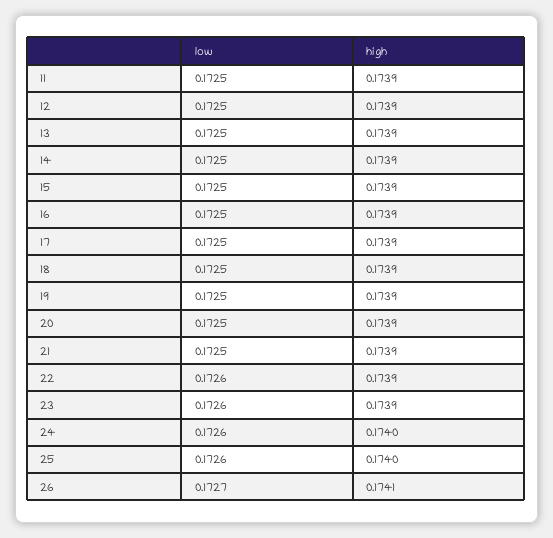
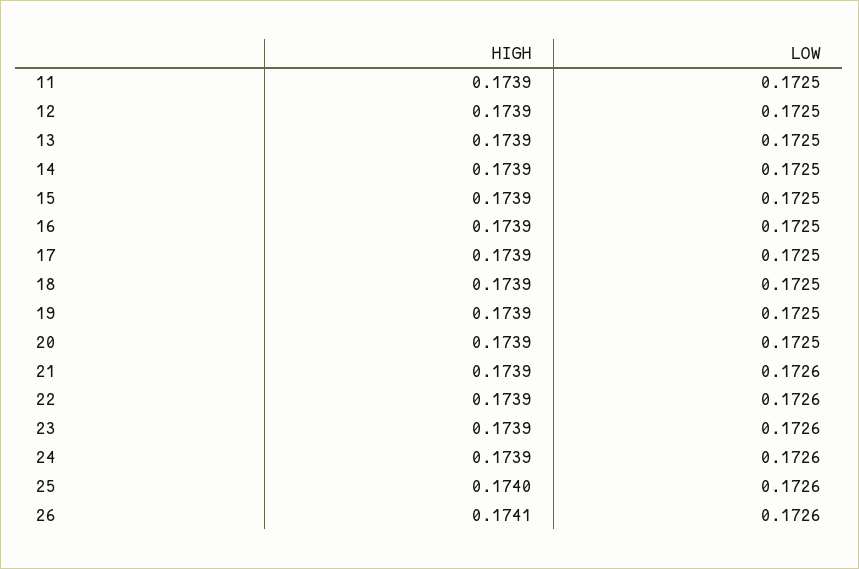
low, 21: 0.1725 -> 0.1726
high, 24: 0.174 -> 0.1739
low, 26: 0.1727 -> 0.1726

